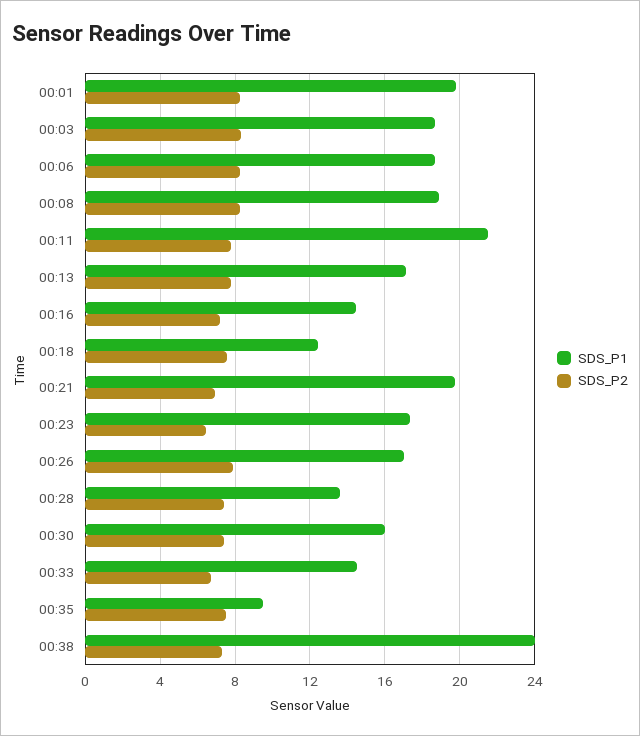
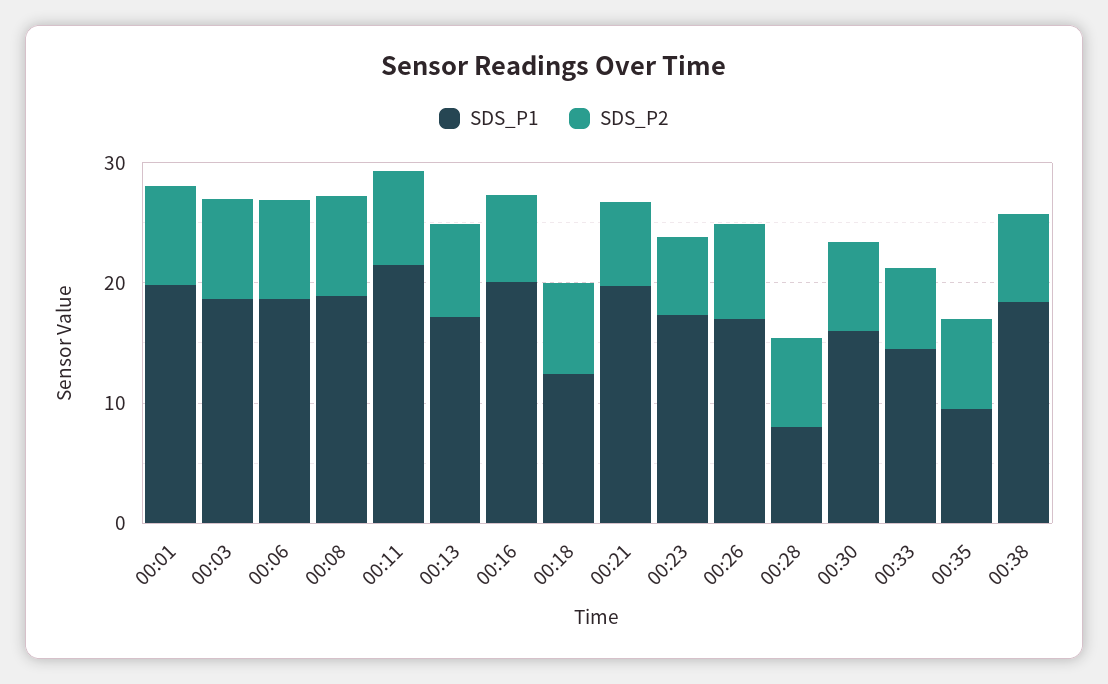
SDS_P1, 00:16: 14.5 -> 20
SDS_P1, 00:28: 13.5 -> 8
SDS_P1, 00:38: 24 -> 18

